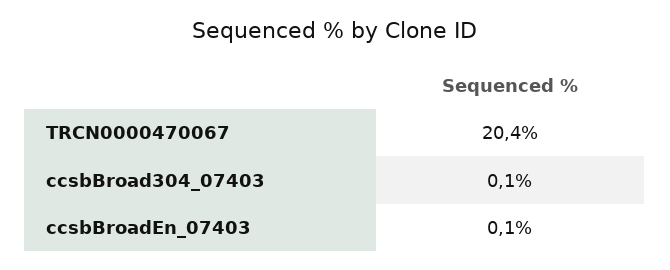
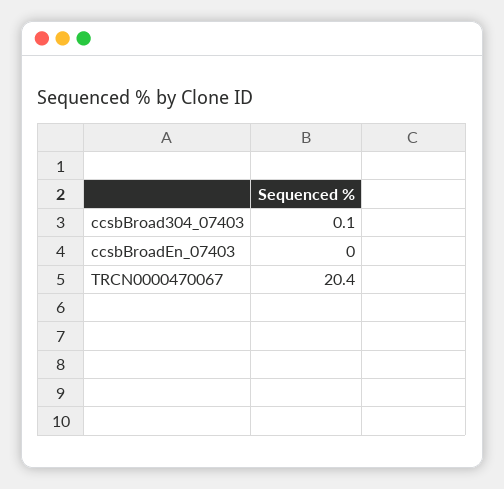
ccsbBroadEn_07403: 0.1 -> 0

